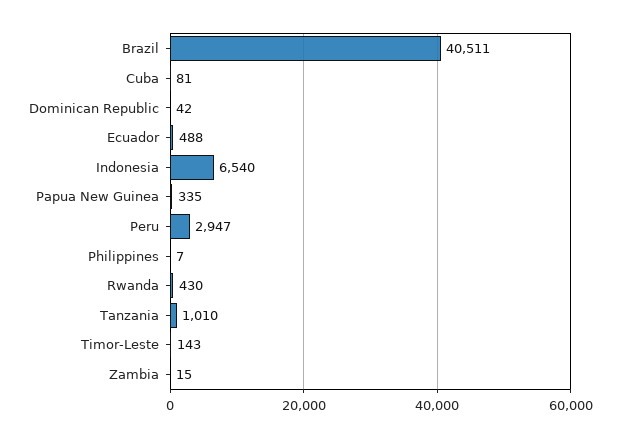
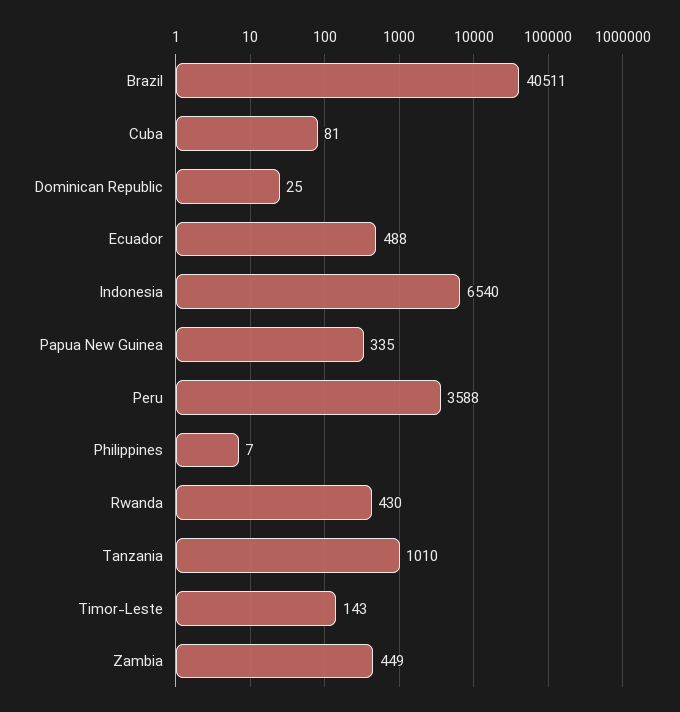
Dominican Republic: 42 -> 25
Peru: 2947 -> 3588
Zambia: 15 -> 449

